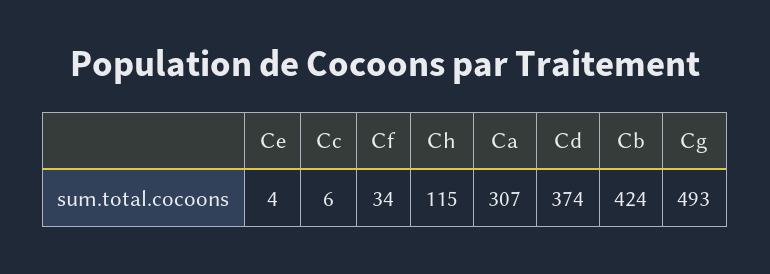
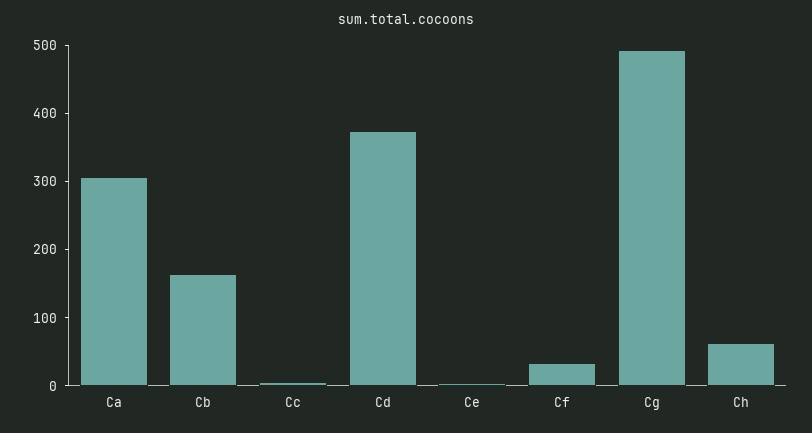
Ch: 115 -> 60
Cb: 424 -> 160

